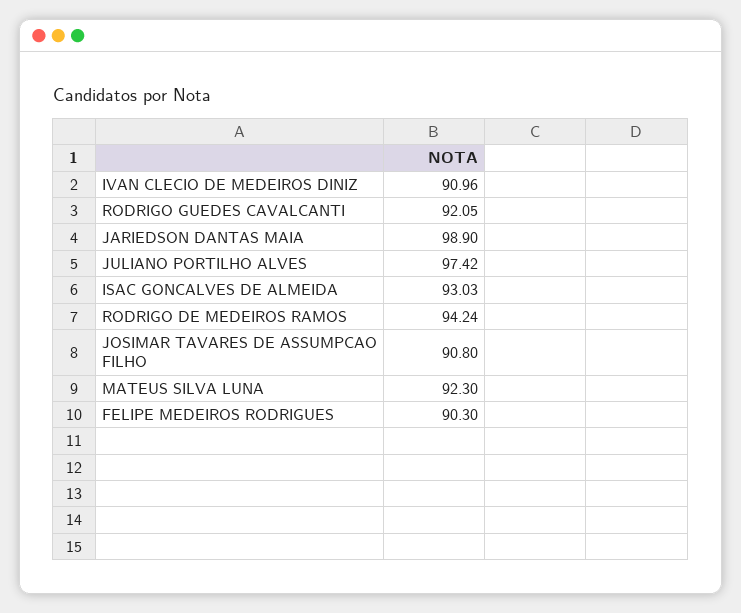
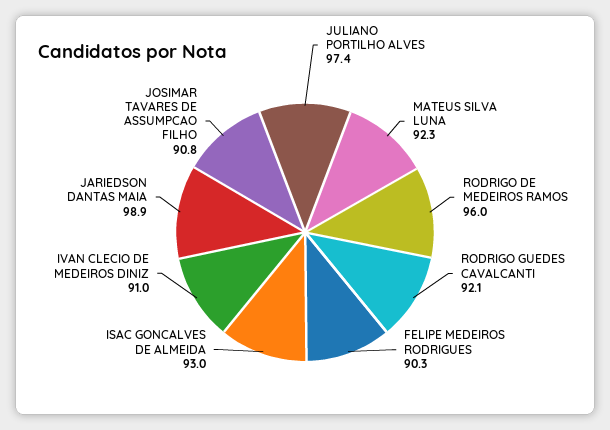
RODRIGO DE MEDEIROS RAMOS: 94.24 -> 96

